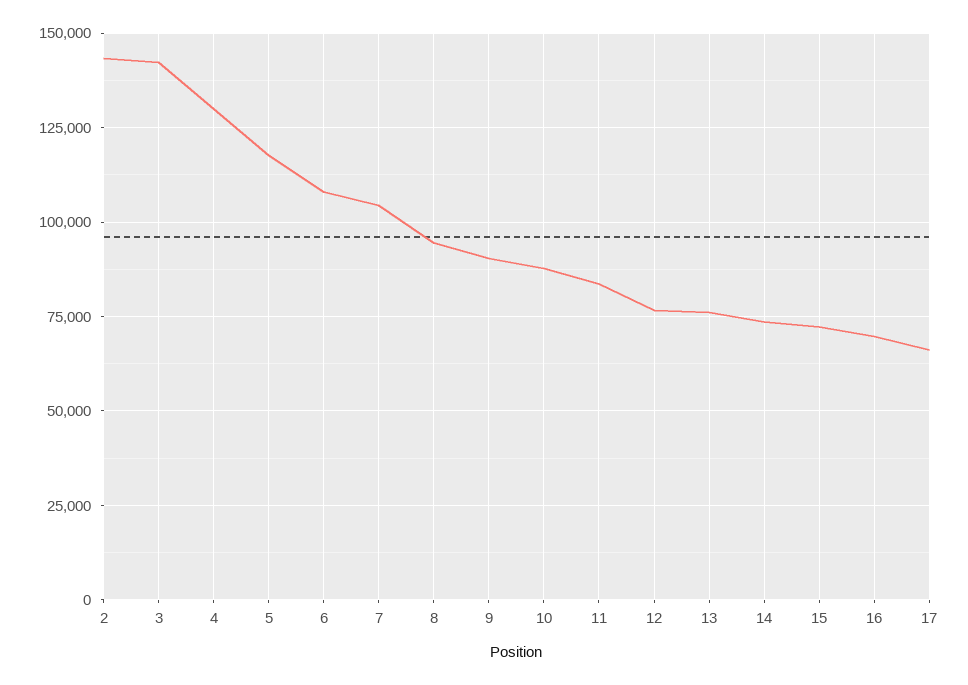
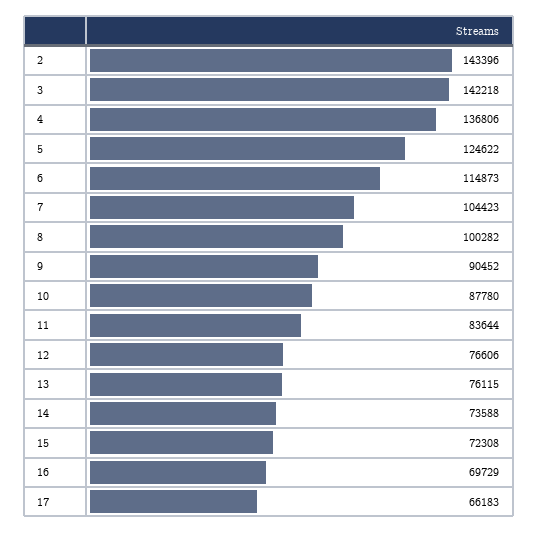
4: 130000 -> 136806
5: 117500 -> 124622
6: 107500 -> 114873
8: 95000 -> 100282

